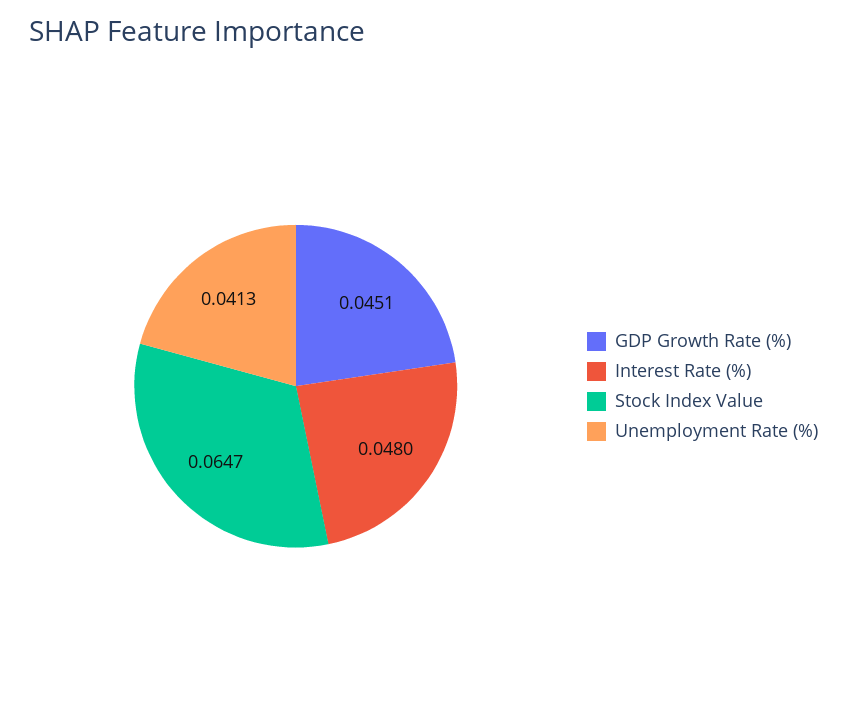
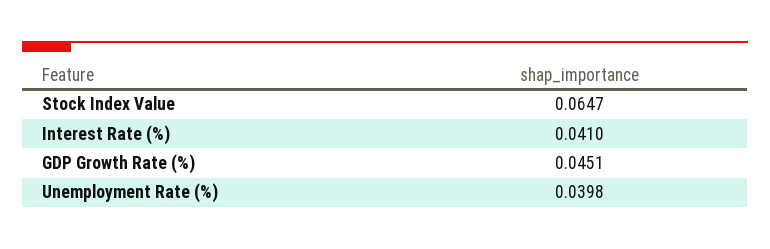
Interest Rate (%): 0.048 -> 0.041
Unemployment Rate (%): 0.0413 -> 0.0398

